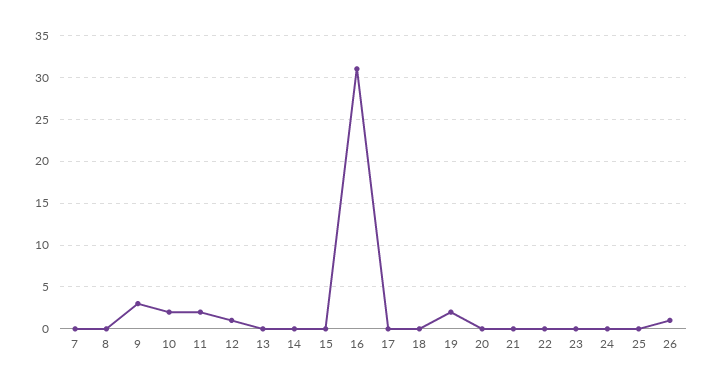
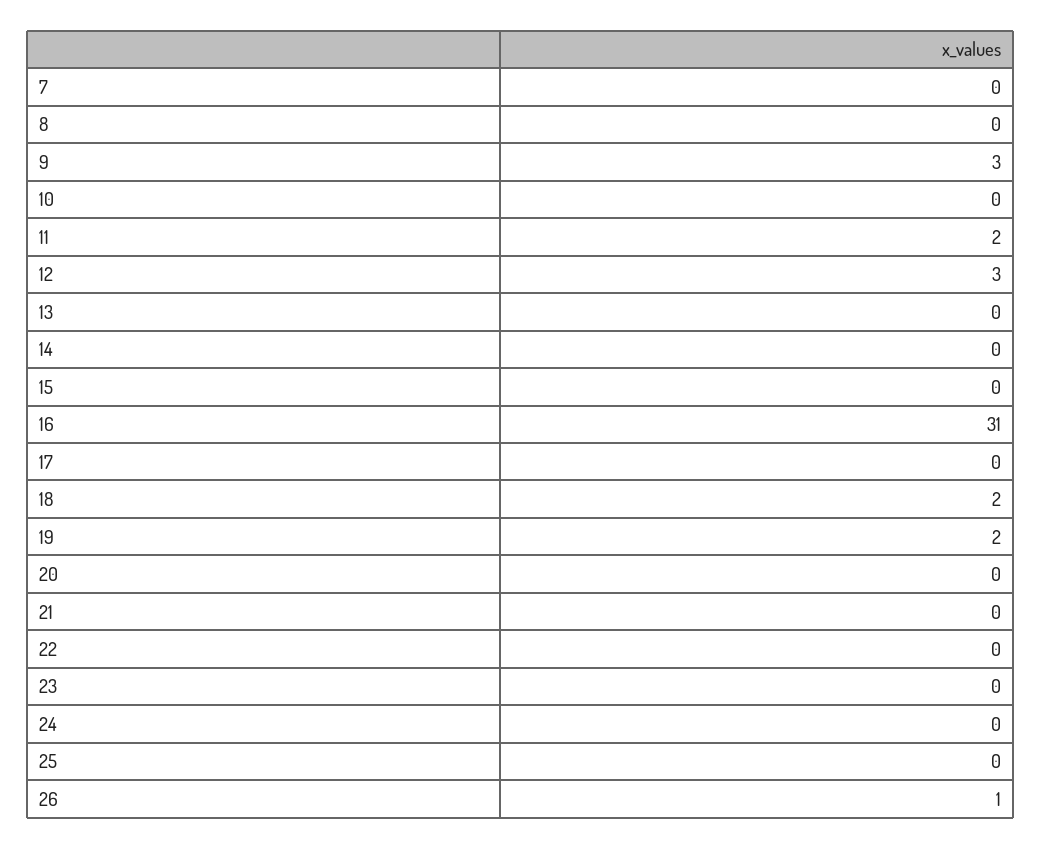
10: 2 -> 0
12: 1 -> 3
18: 0 -> 2

